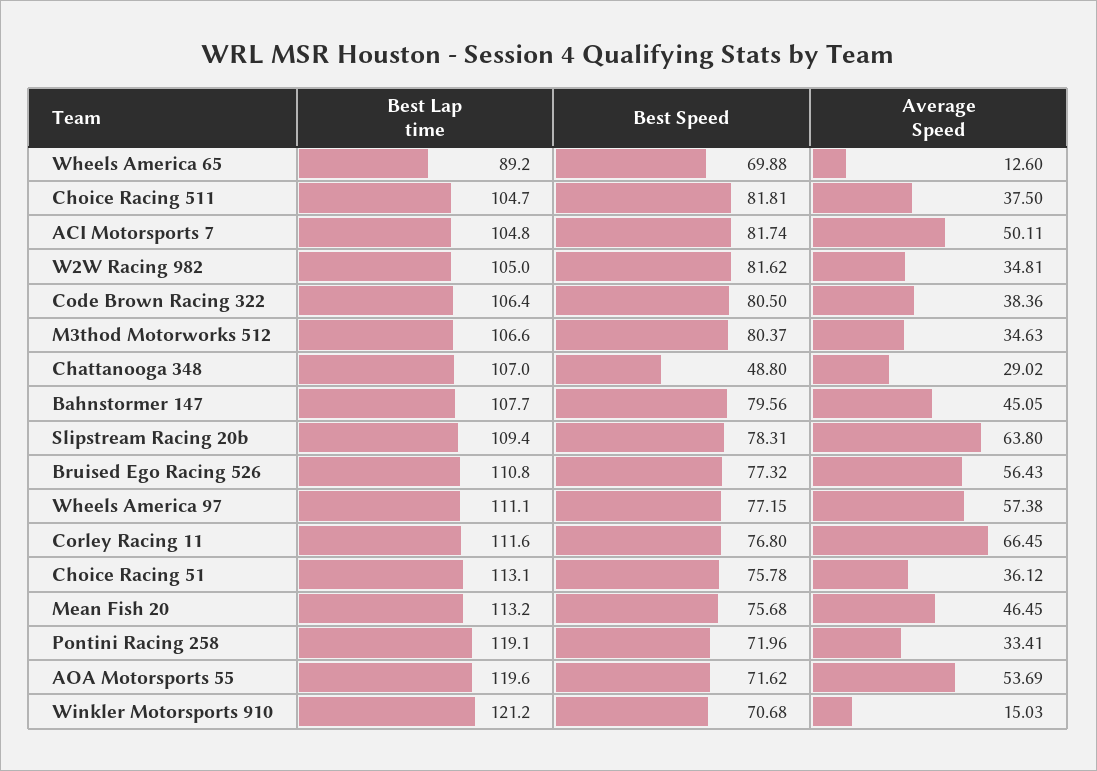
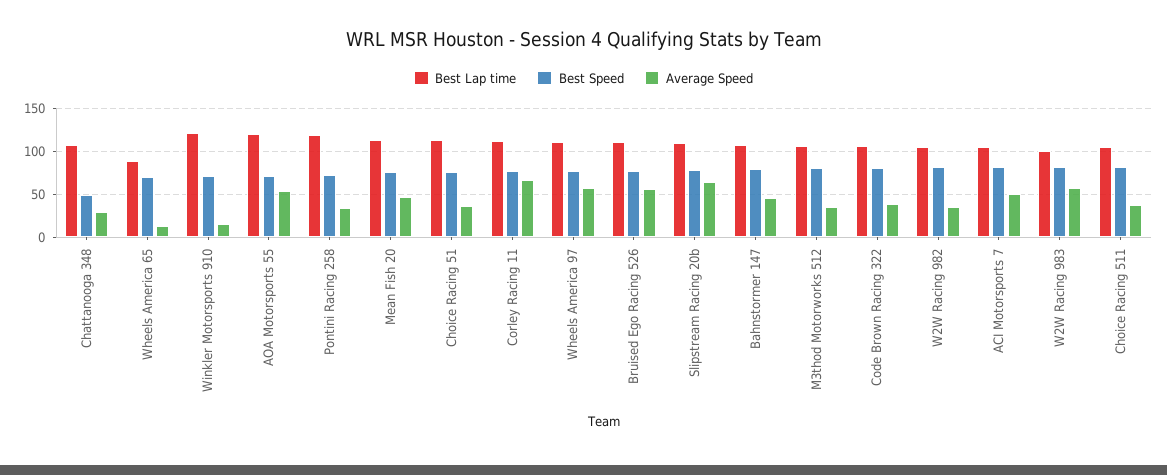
Best Lap time, W2W Racing 983: none -> 100
Best Speed, W2W Racing 983: none -> 80
Average Speed, W2W Racing 983: none -> 60

